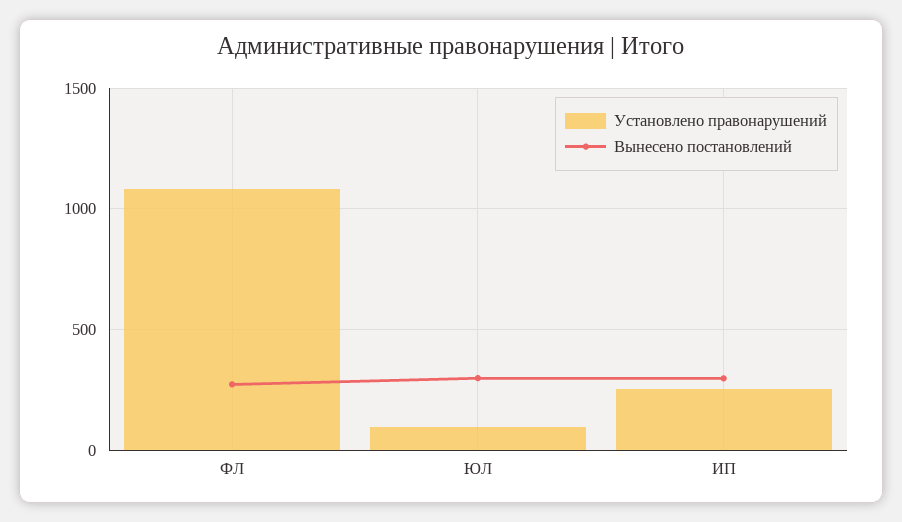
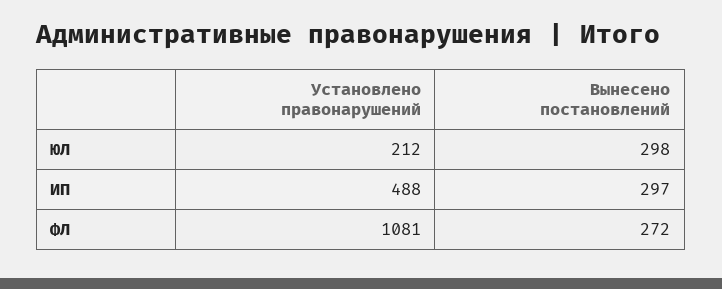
Установлено правонарушений, ЮЛ: 100 -> 212
Установлено правонарушений, ИП: 250 -> 488

